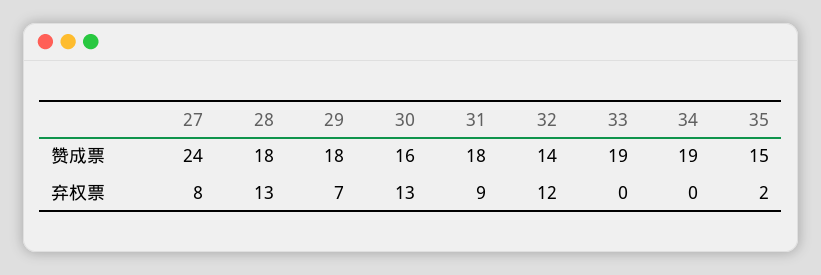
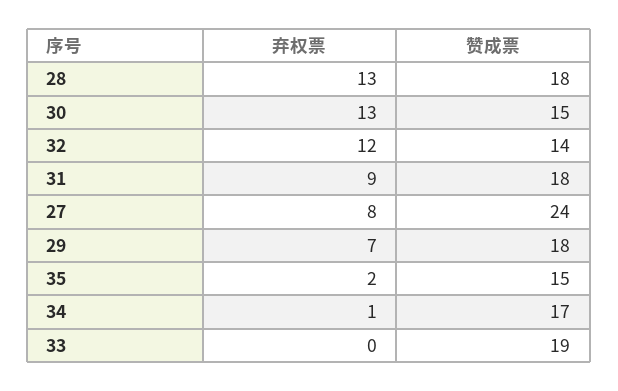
30, 赞成票: 16 -> 15
34, 赞成票: 19 -> 17
34, 弃权票: 0 -> 1

